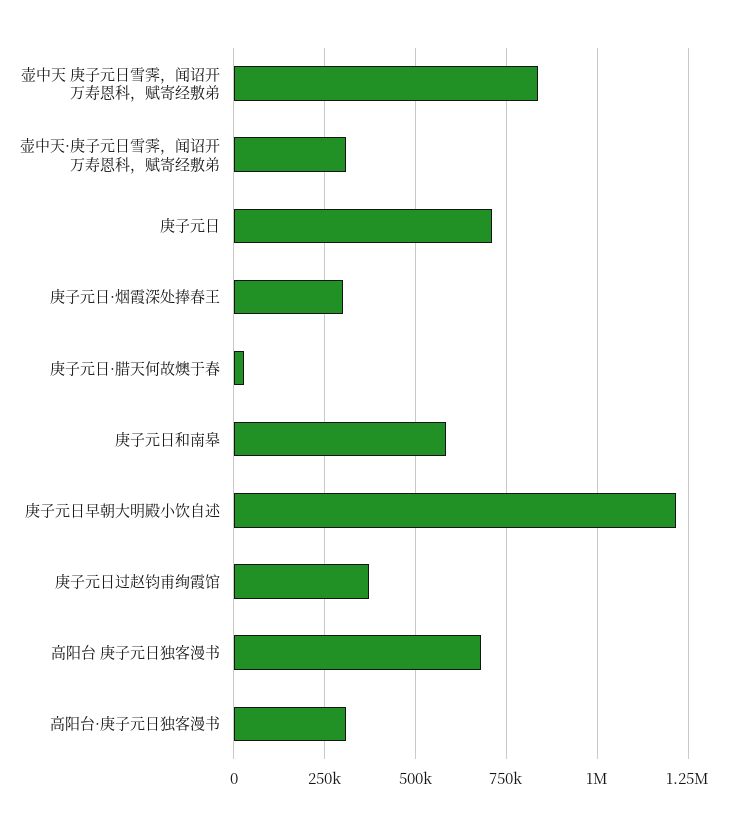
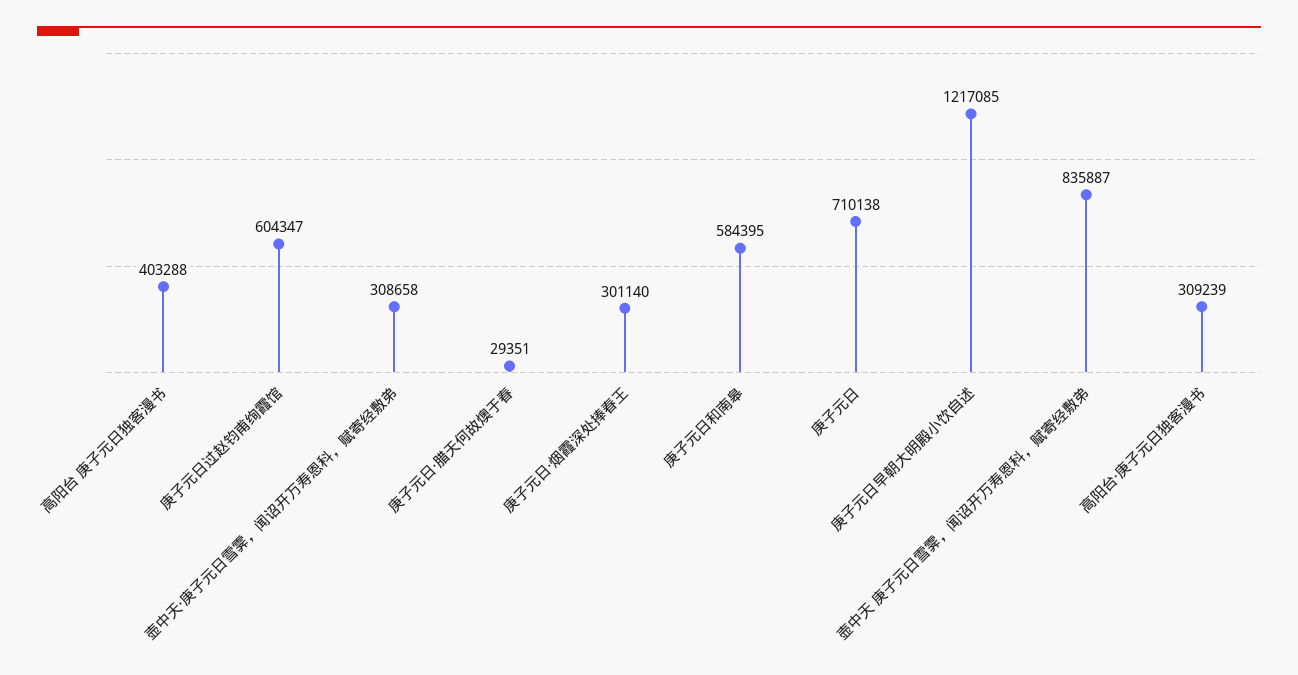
庚子元日过赵钧甫绚霞馆: 375000 -> 604347
高阳台 庚子元日独客漫书: 675000 -> 403288

